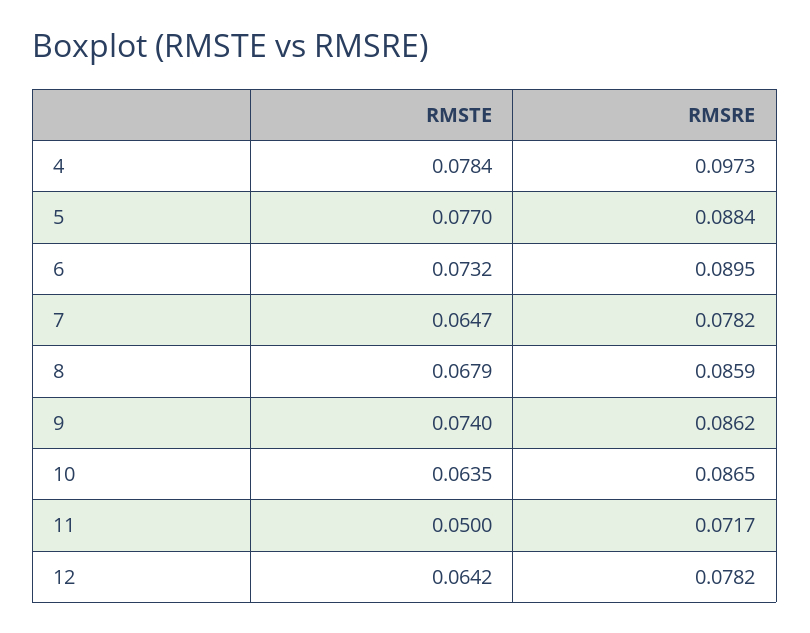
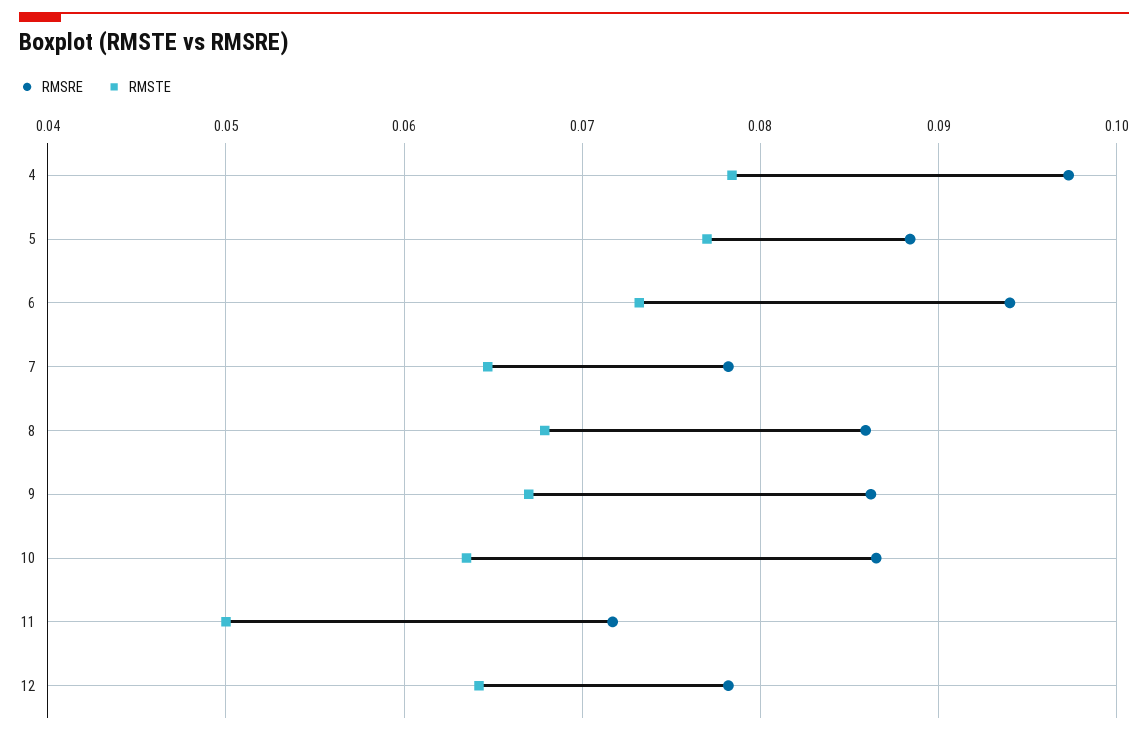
RMSRE, 6: 0.0895 -> 0.094
RMSTE, 9: 0.074 -> 0.067

